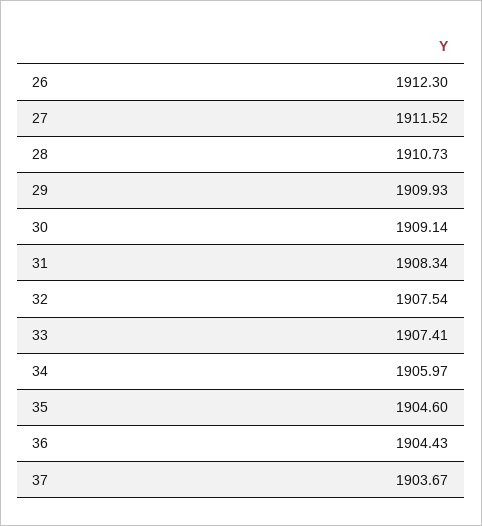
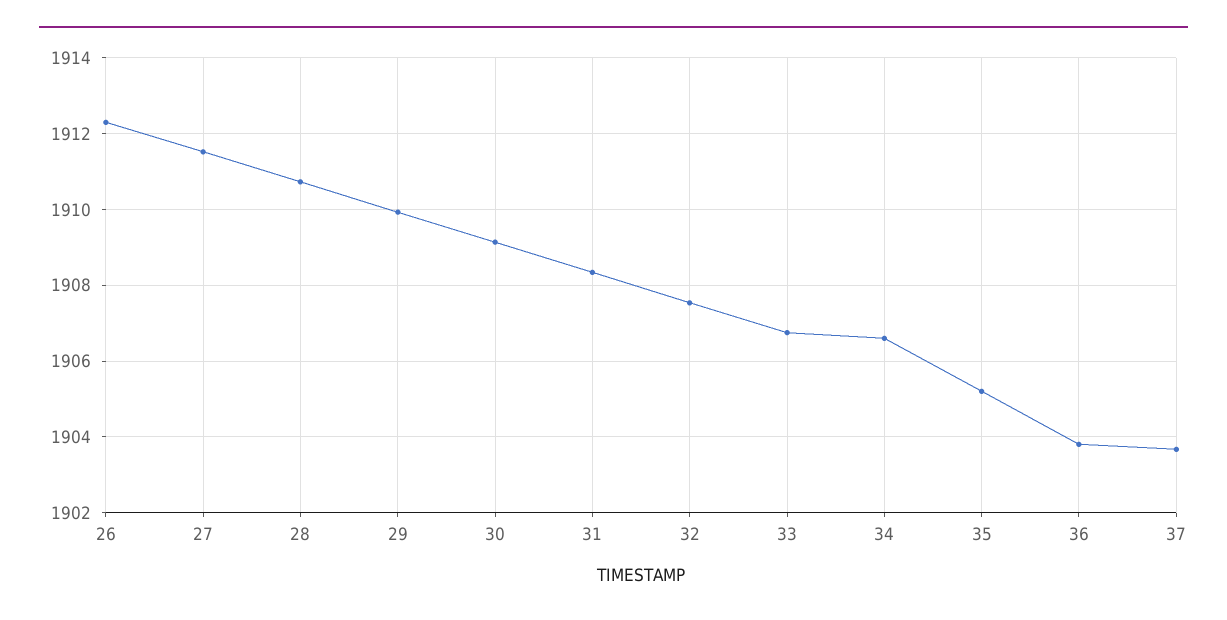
33: 1907.41 -> 1906.8
34: 1905.97 -> 1906.6
35: 1904.6 -> 1905.2
36: 1904.43 -> 1903.8

